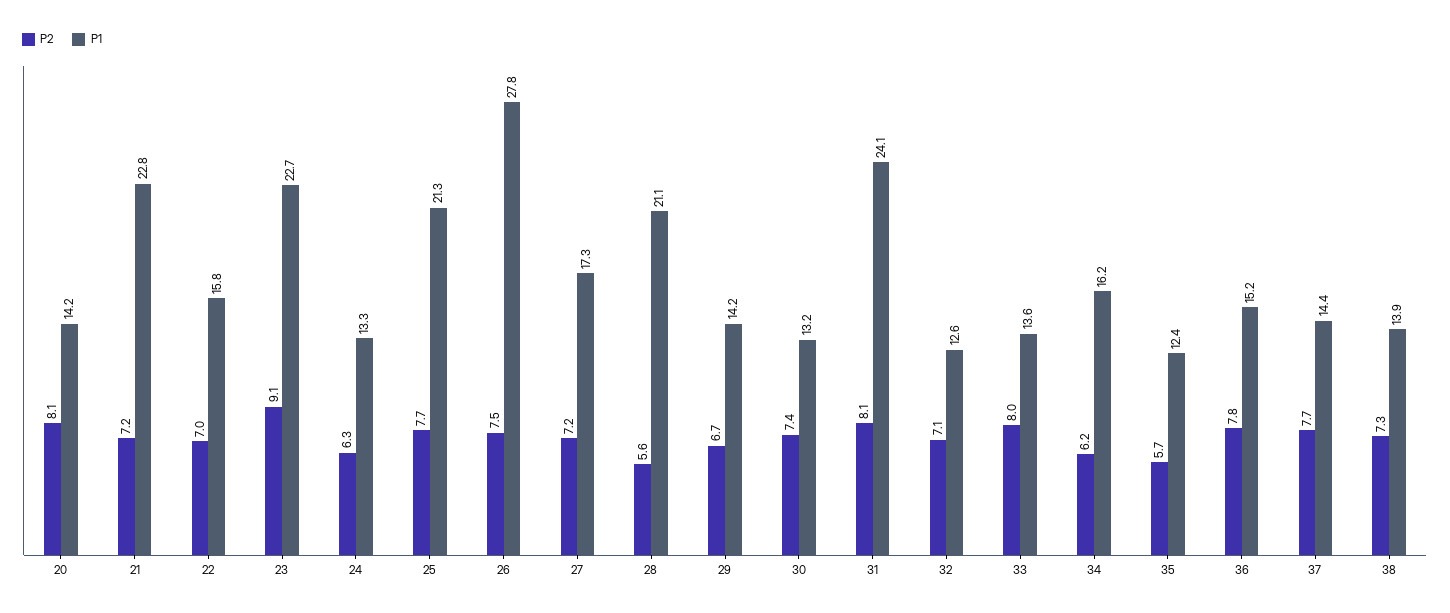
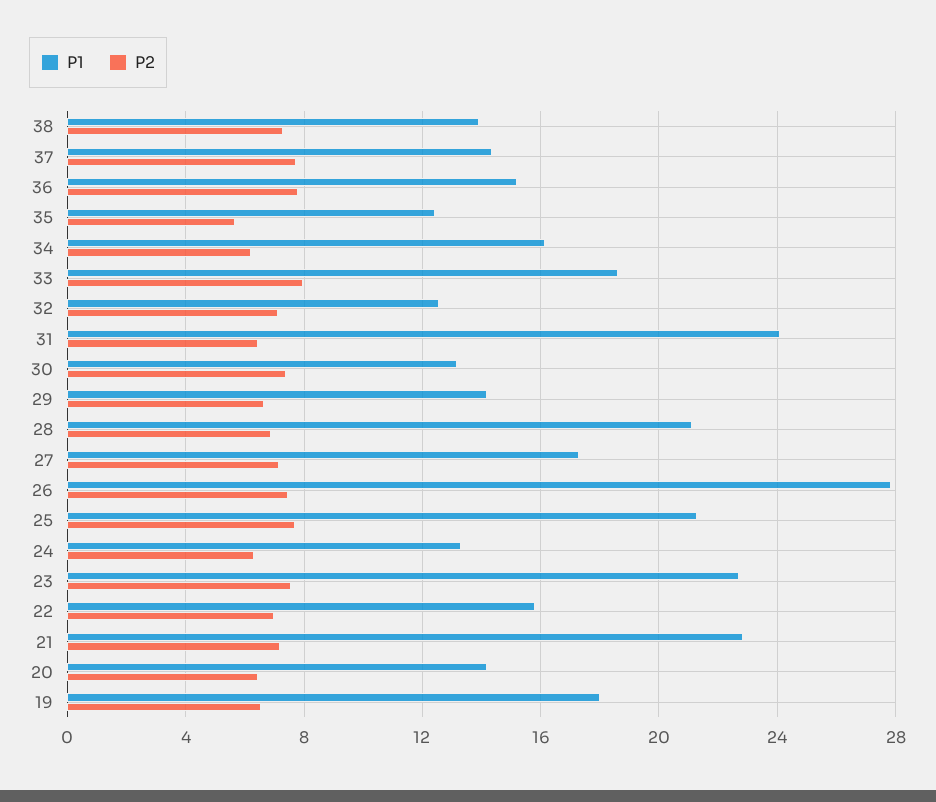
P2, 20: 8.1 -> 6.5
P2, 23: 9.1 -> 7.5
P2, 28: 5.6 -> 7
P2, 31: 8.1 -> 6.5
P1, 33: 13.6 -> 18.5
P1, 19: none -> 18
P2, 19: none -> 6.5

